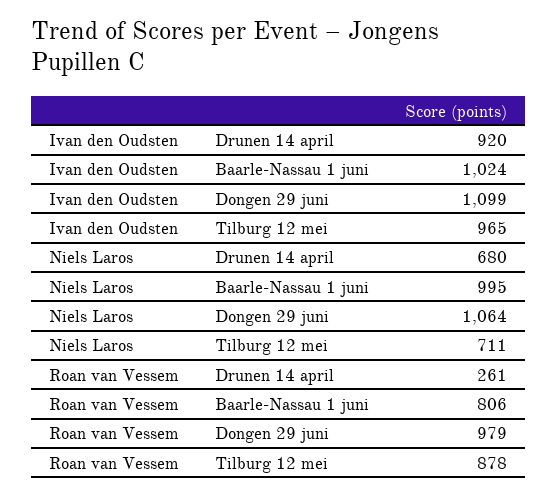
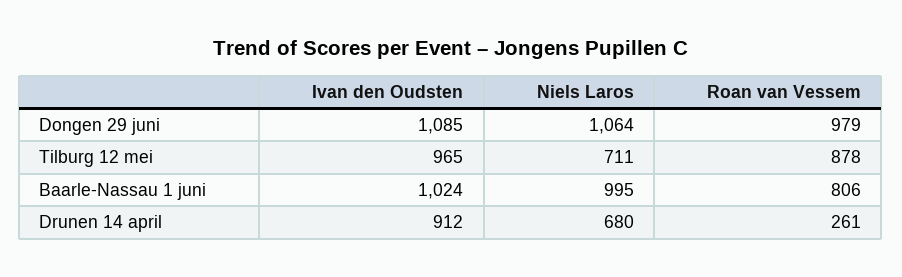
Ivan den Oudsten, Drunen 14 april: 920 -> 912
Ivan den Oudsten, Dongen 29 juni: 1099 -> 1085

